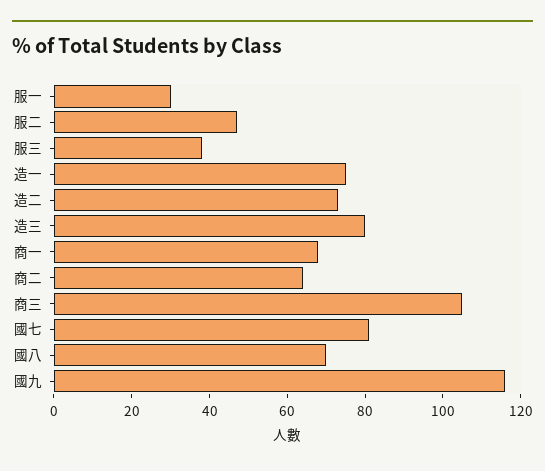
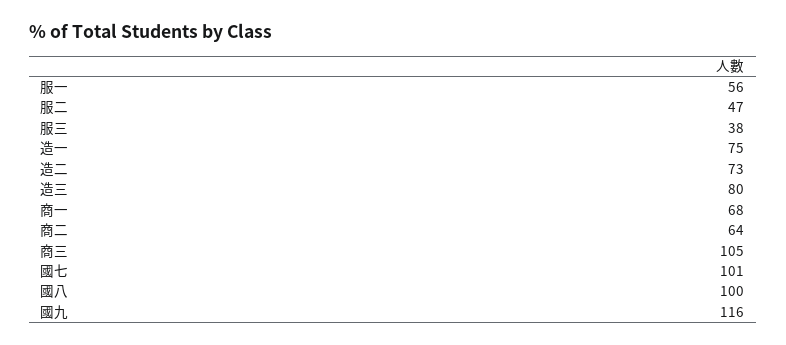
服一: 30 -> 56
國七: 80 -> 101
國八: 70 -> 100

